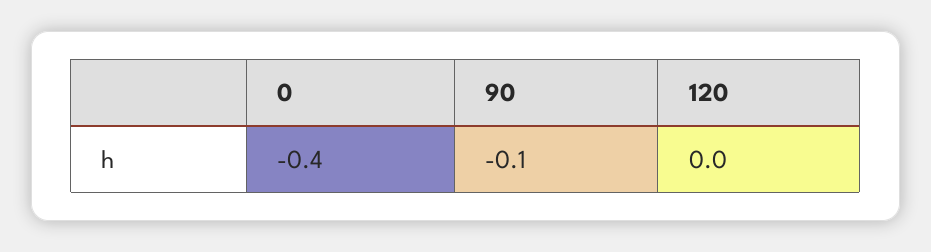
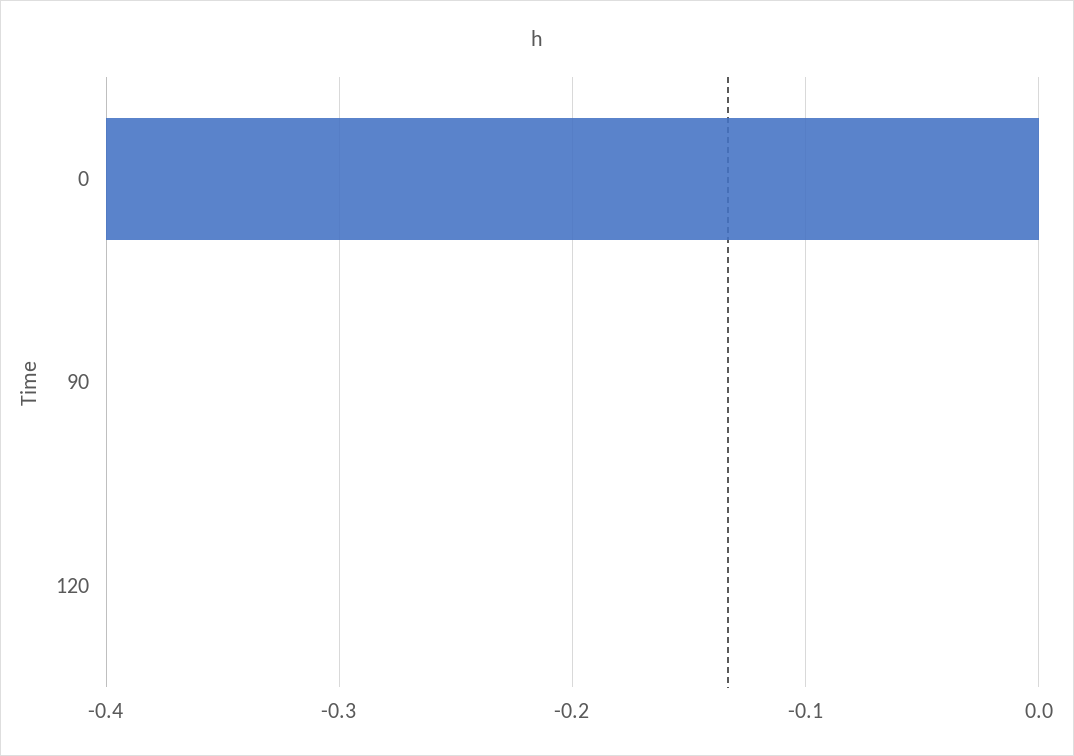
90: -0.1 -> 0

